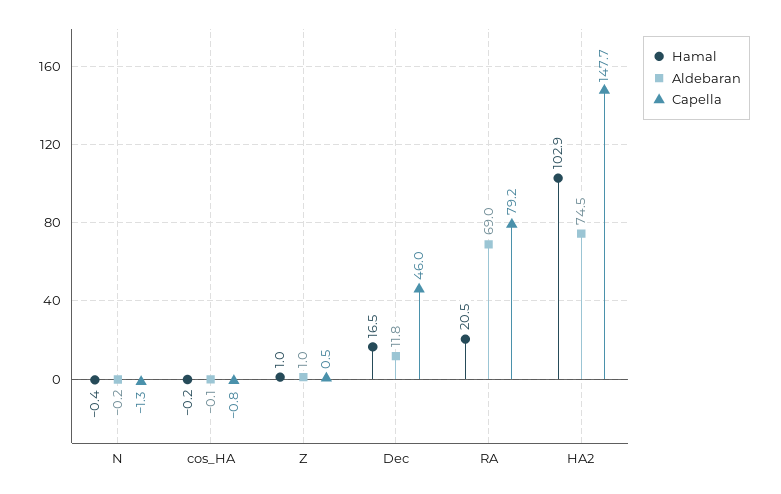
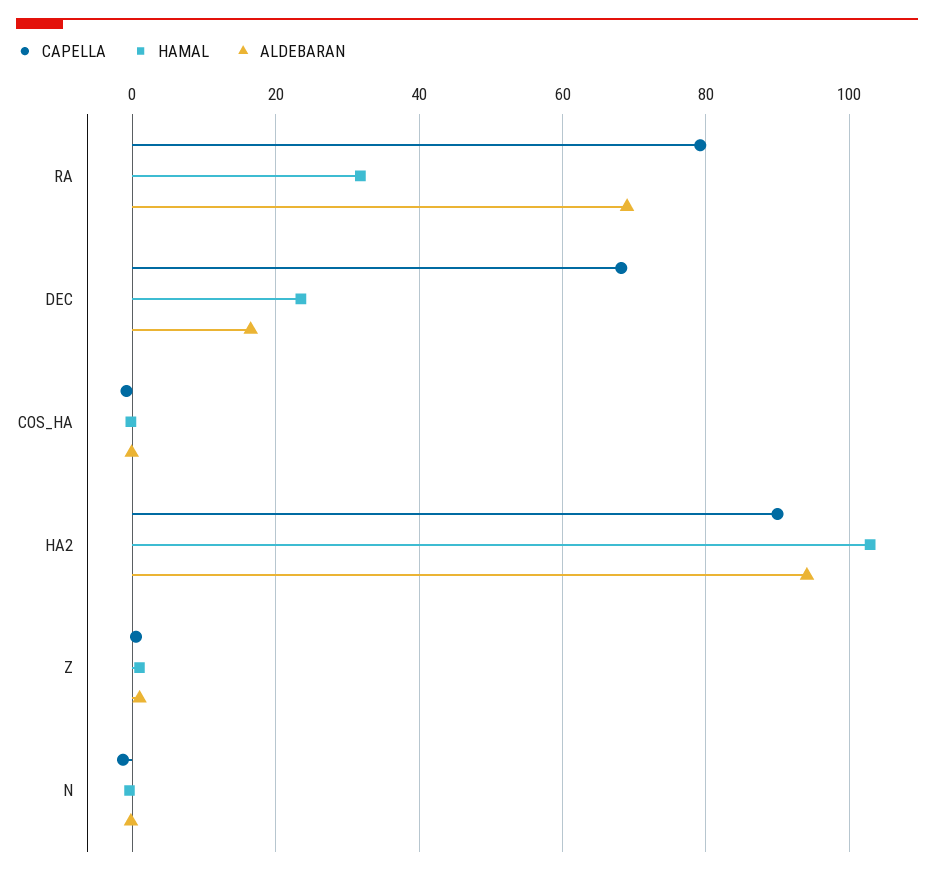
Hamal, Dec: 16.5 -> 24
Aldebaran, Dec: 11.8 -> 16
Capella, Dec: 46 -> 68
Hamal, RA: 20.5 -> 32
Aldebaran, HA2: 74.5 -> 94
Capella, HA2: 147.7 -> 90

